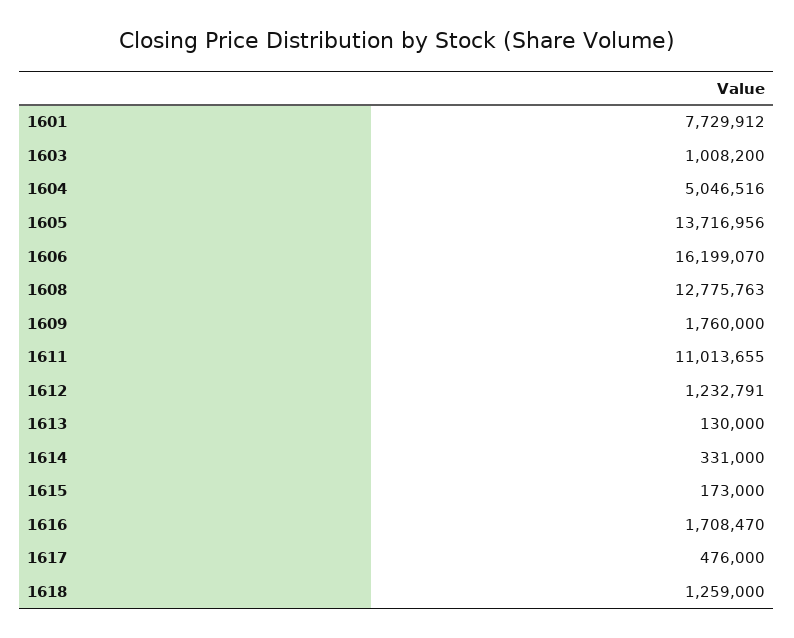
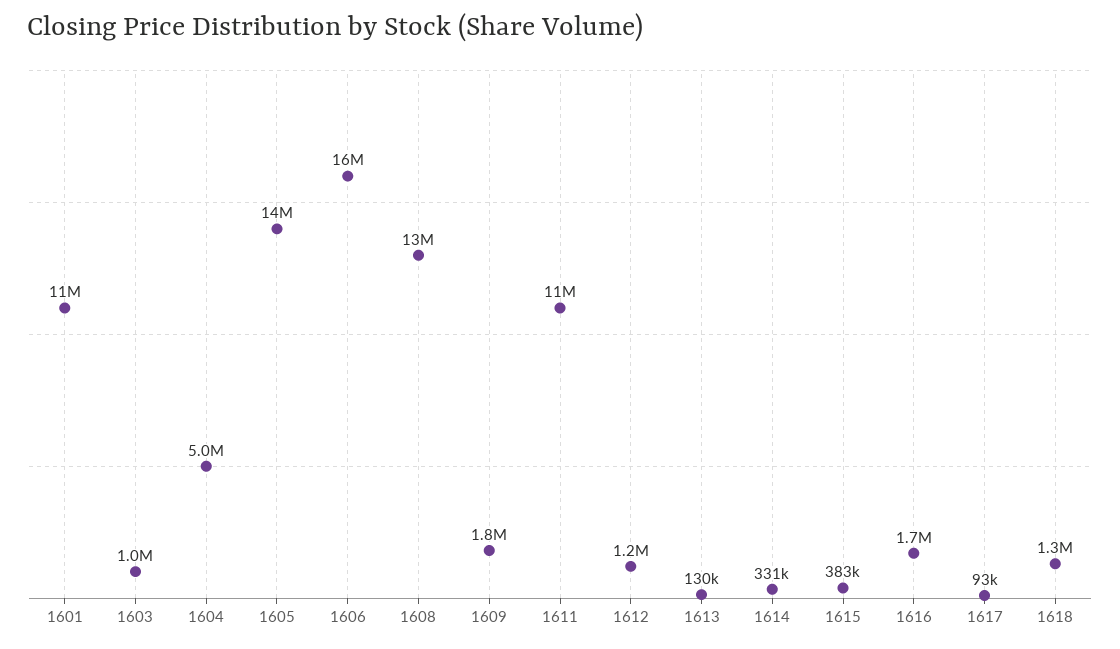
1601: 7729912 -> 11000000
1615: 173000 -> 383000
1617: 476000 -> 93000

